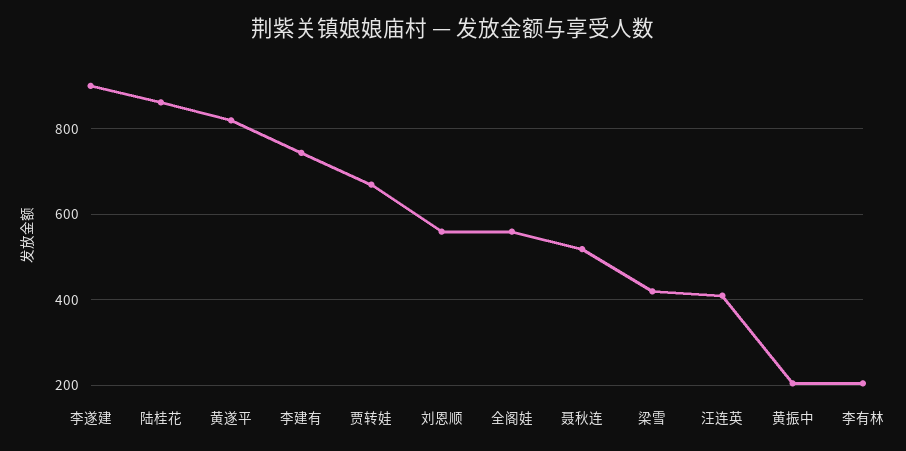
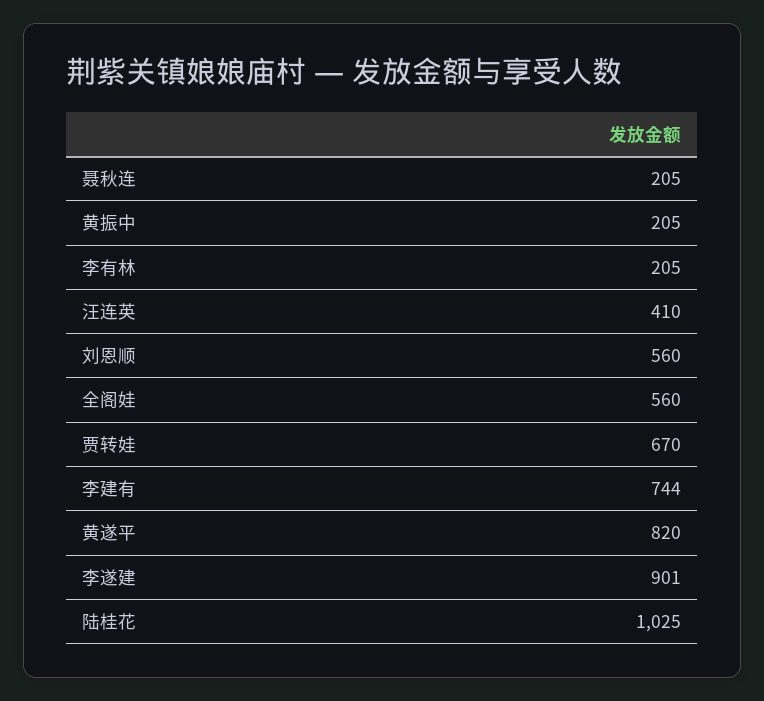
陆桂花: 860 -> 1025
聂秋连: 520 -> 205
梁雪: 420 -> none

